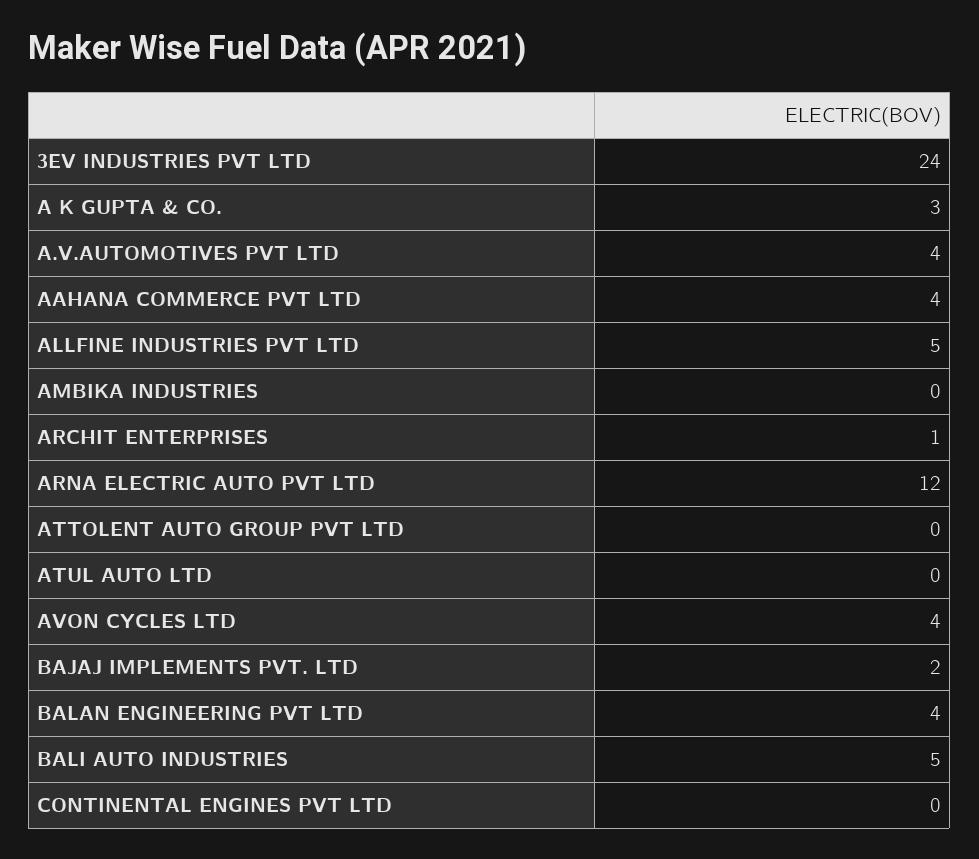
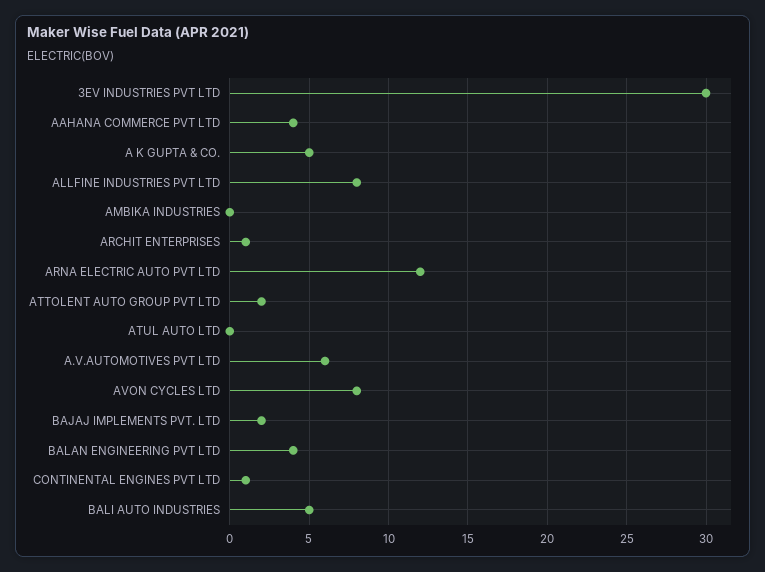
3EV INDUSTRIES PVT LTD: 24 -> 30
A K GUPTA & CO.: 3 -> 5
A.V.AUTOMOTIVES PVT LTD: 4 -> 6
ALLFINE INDUSTRIES PVT LTD: 5 -> 8
ATTOLENT AUTO GROUP PVT LTD: 0 -> 2
AVON CYCLES LTD: 4 -> 8
CONTINENTAL ENGINES PVT LTD: 0 -> 1

